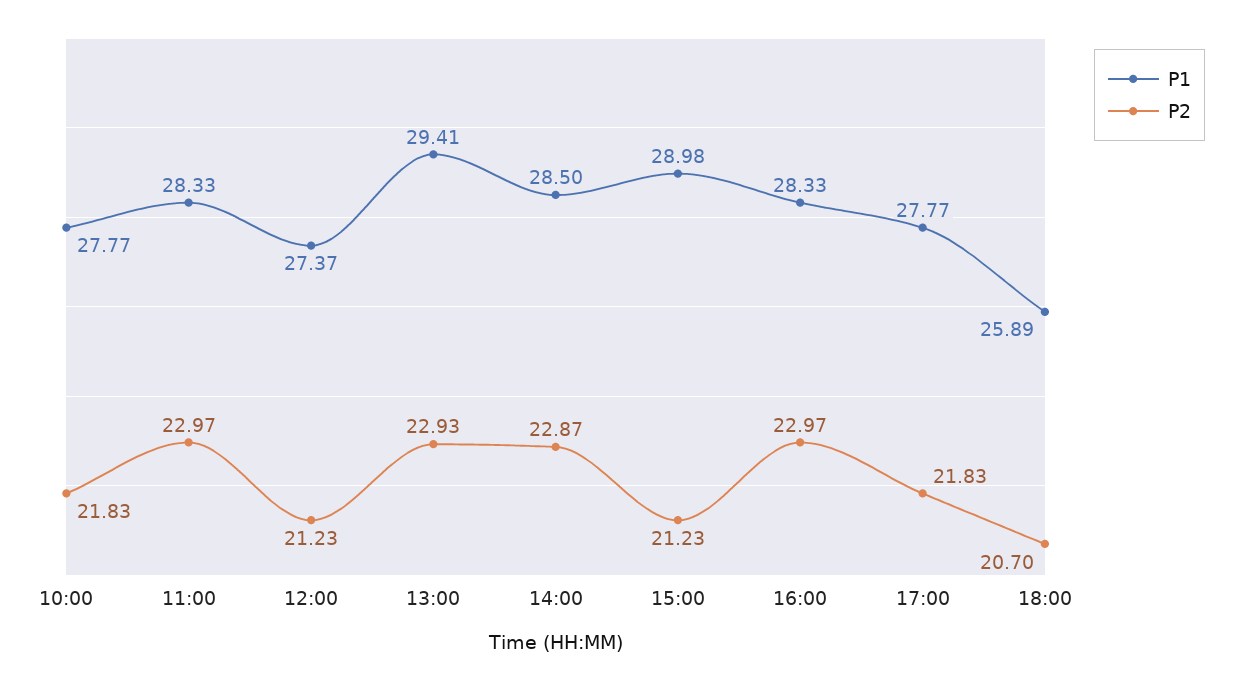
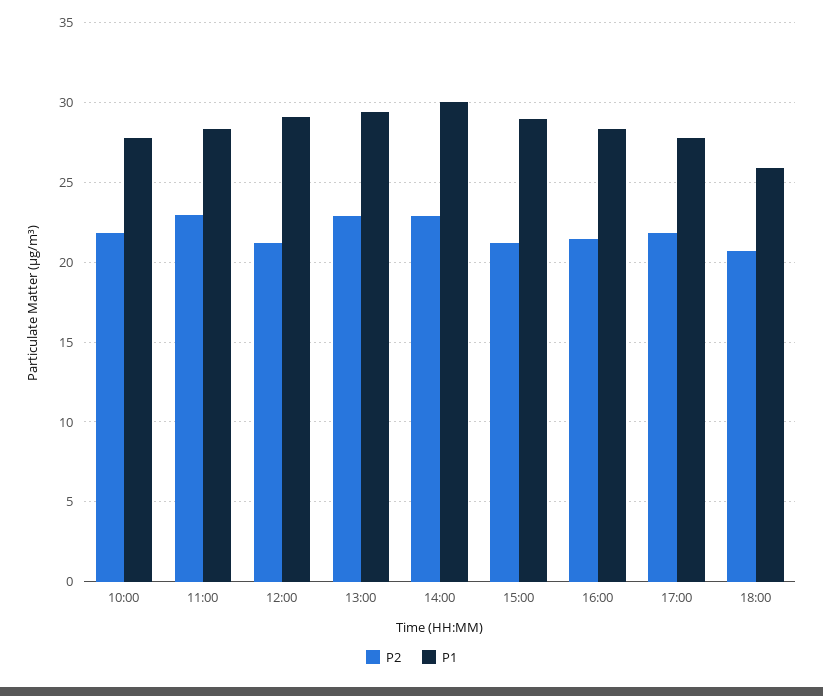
P1, 12:00: 27.37 -> 29
P1, 14:00: 28.5 -> 30
P2, 16:00: 22.97 -> 21.5

